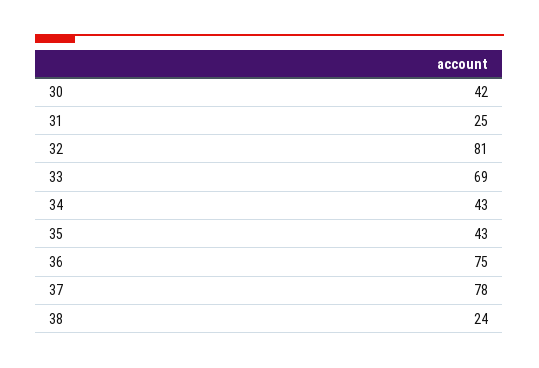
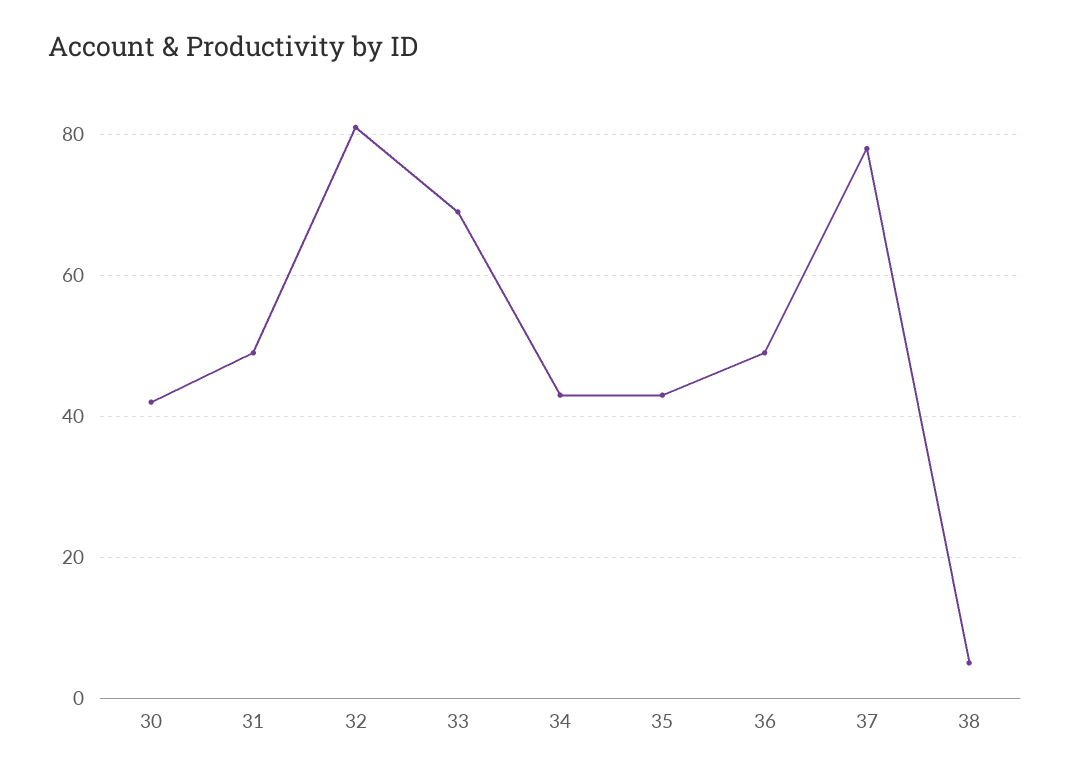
31: 25 -> 50
36: 75 -> 50
38: 24 -> 5

